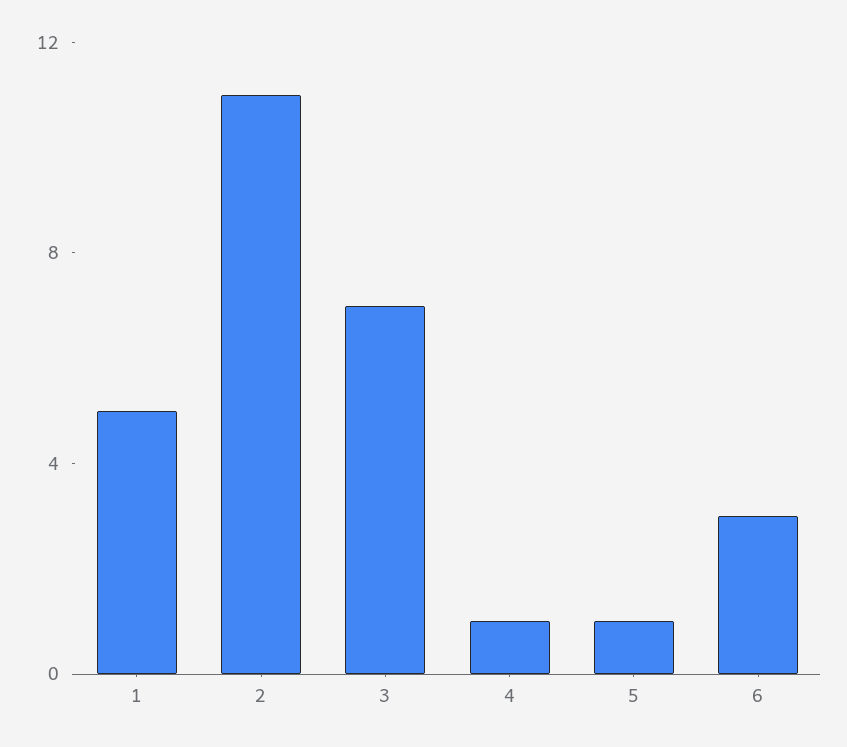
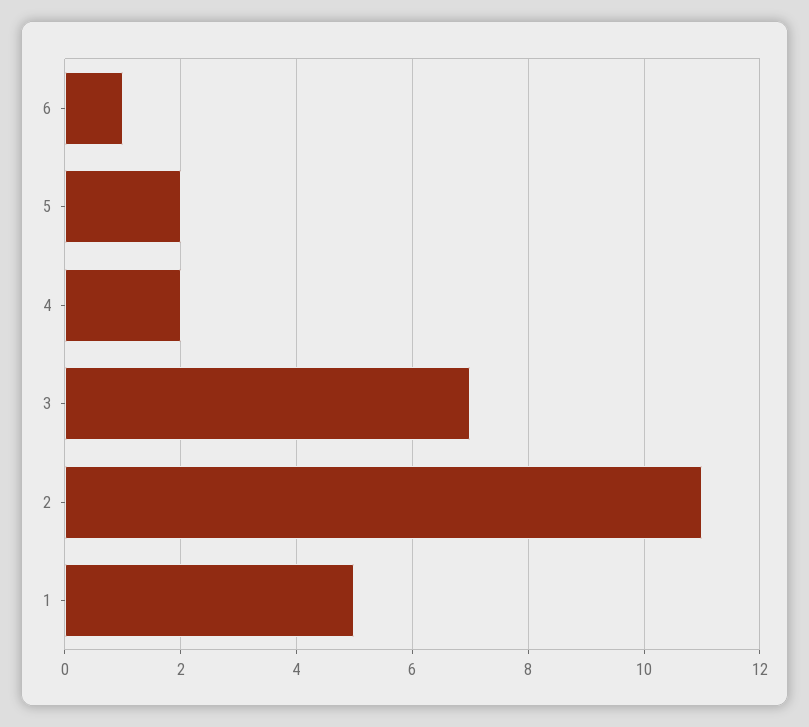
4: 1 -> 2
5: 1 -> 2
6: 3 -> 1

